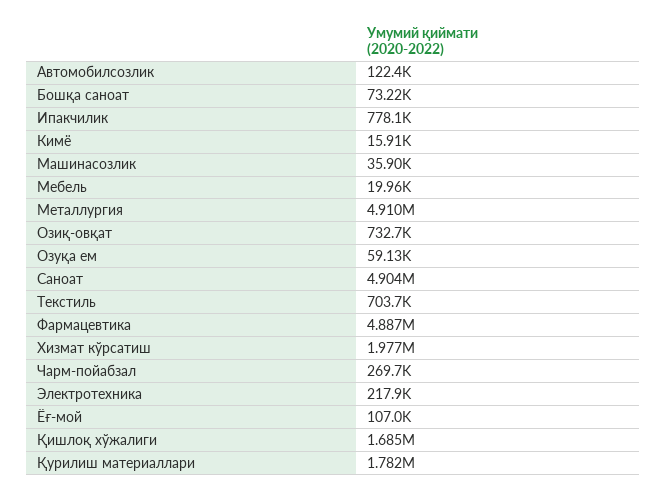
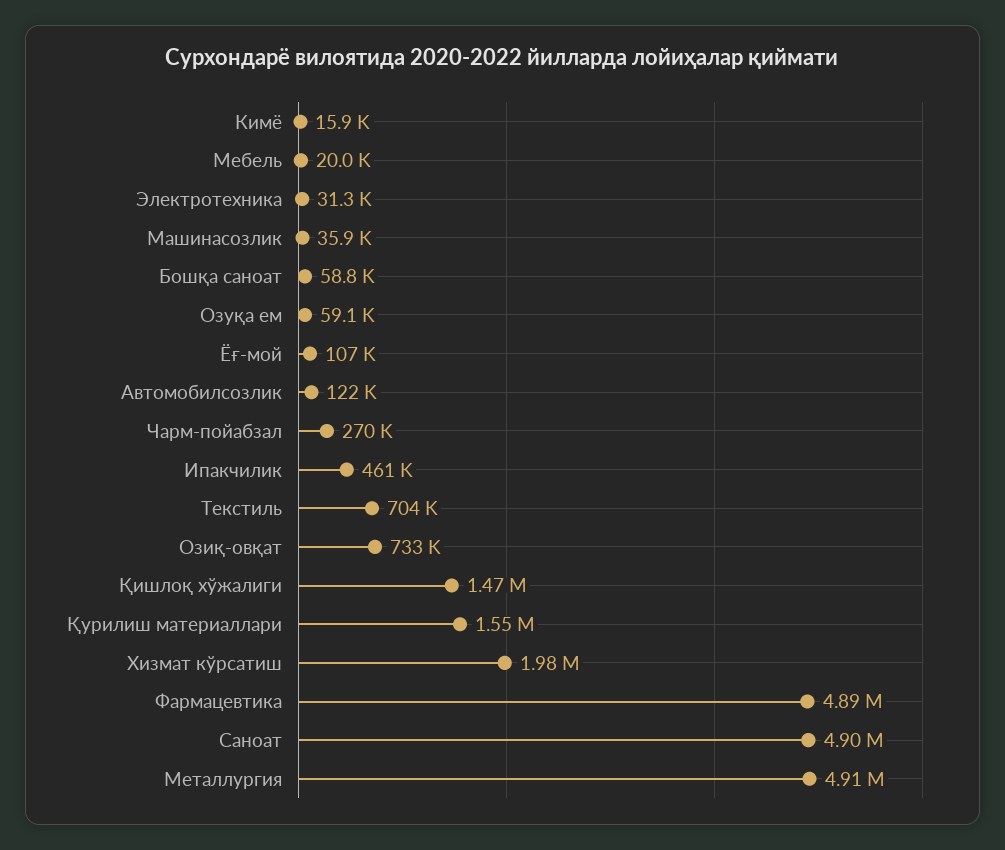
Бошқа саноат: 73220 -> 58800
Ипакчилик: 778100 -> 461000
Электротехника: 217900 -> 31300
Қишлоқ хўжалиги: 1685000 -> 1470000
Қурилиш материаллари: 1782000 -> 1550000

